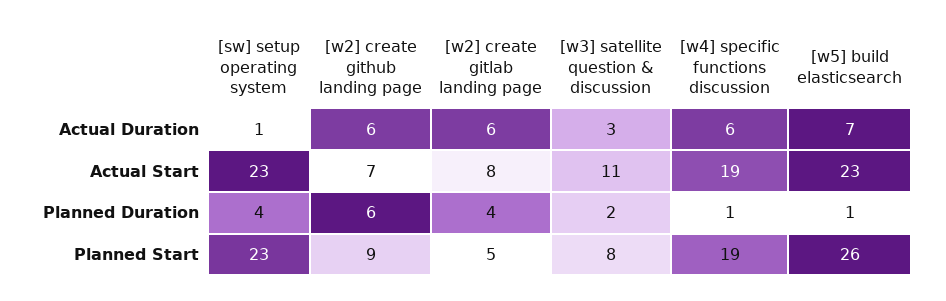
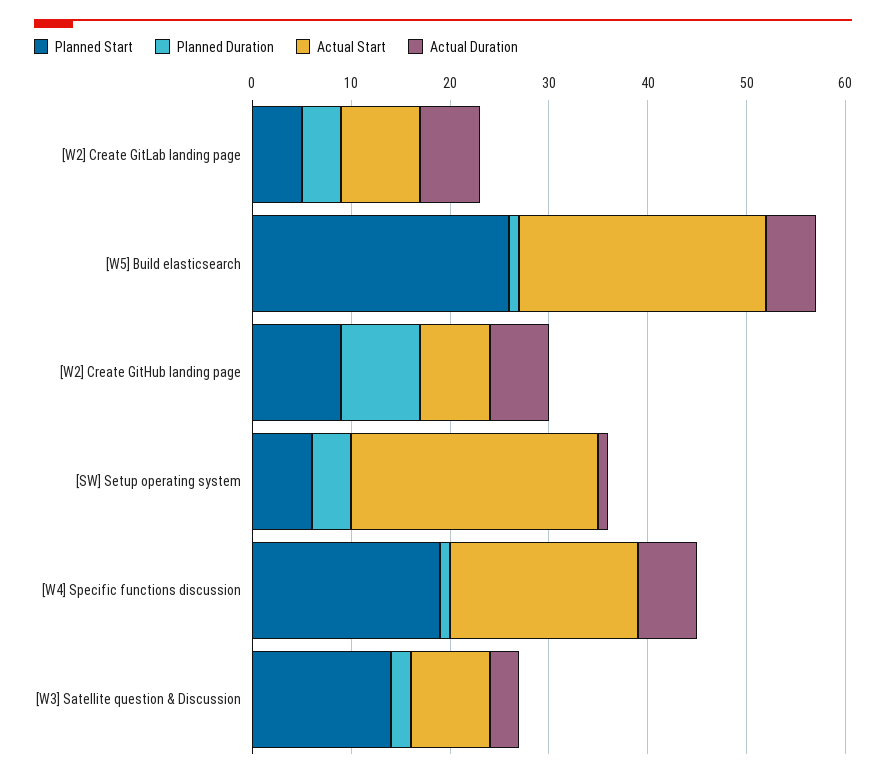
Actual Duration, [w5] build elasticsearch: 7 -> 5
Actual Start, [sw] setup operating system: 23 -> 25
Actual Start, [w3] satellite question & discussion: 11 -> 8
Actual Start, [w5] build elasticsearch: 23 -> 25
Planned Duration, [w2] create github landing page: 6 -> 8
Planned Start, [sw] setup operating system: 23 -> 6
Planned Start, [w3] satellite question & discussion: 8 -> 14

